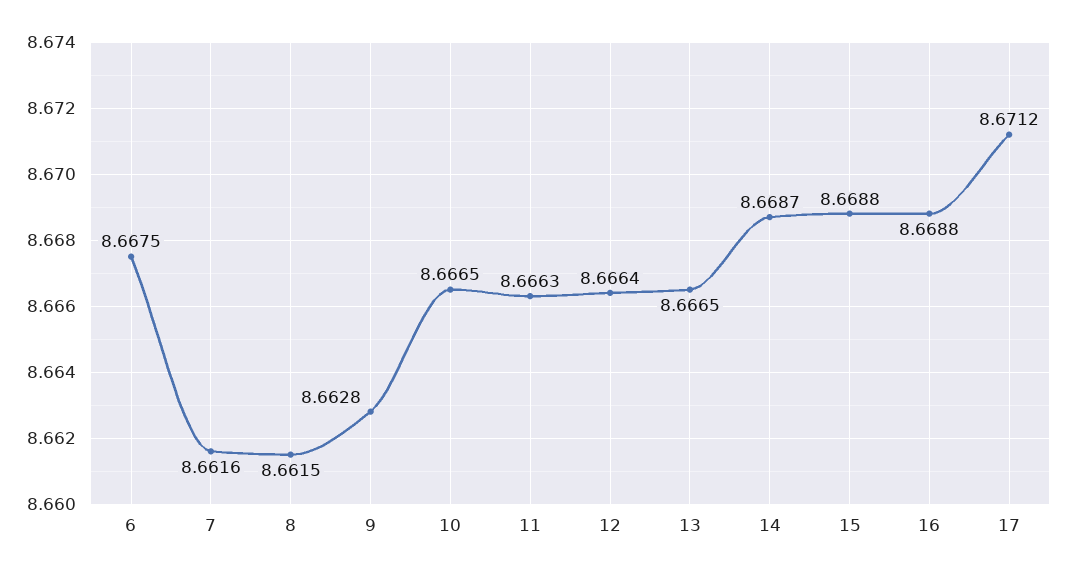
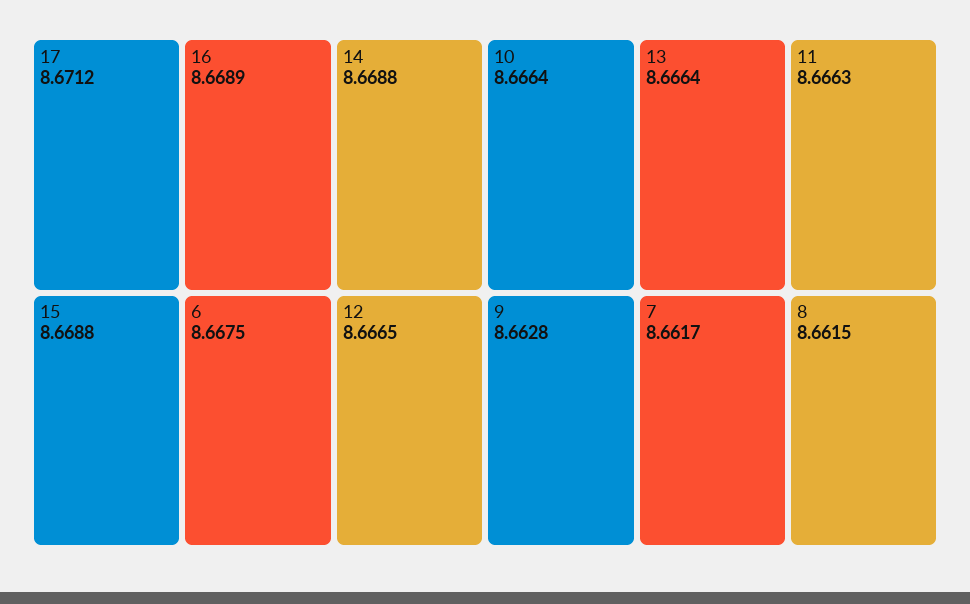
7: 8.6616 -> 8.6617
10: 8.6665 -> 8.6664
12: 8.6664 -> 8.6665
13: 8.6665 -> 8.6664
14: 8.6687 -> 8.6688
16: 8.6688 -> 8.6689

